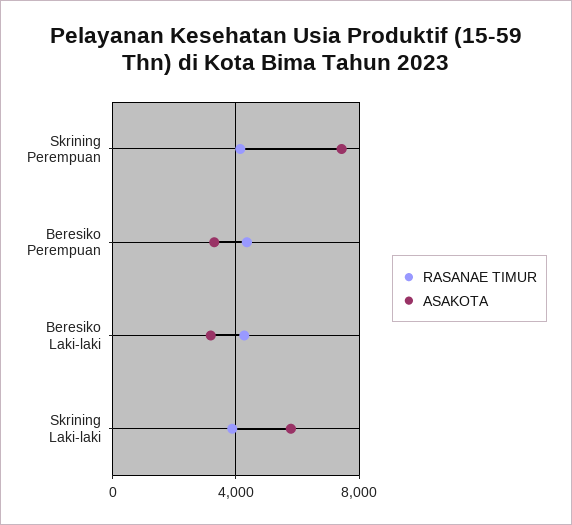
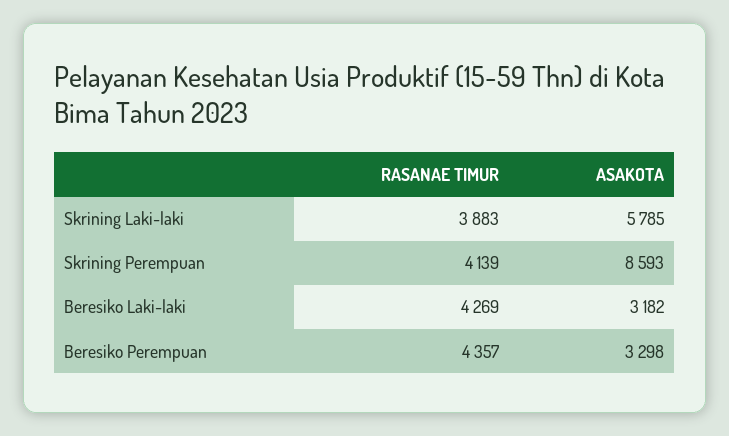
ASAKOTA, Skrining Perempuan: 7500 -> 8593

